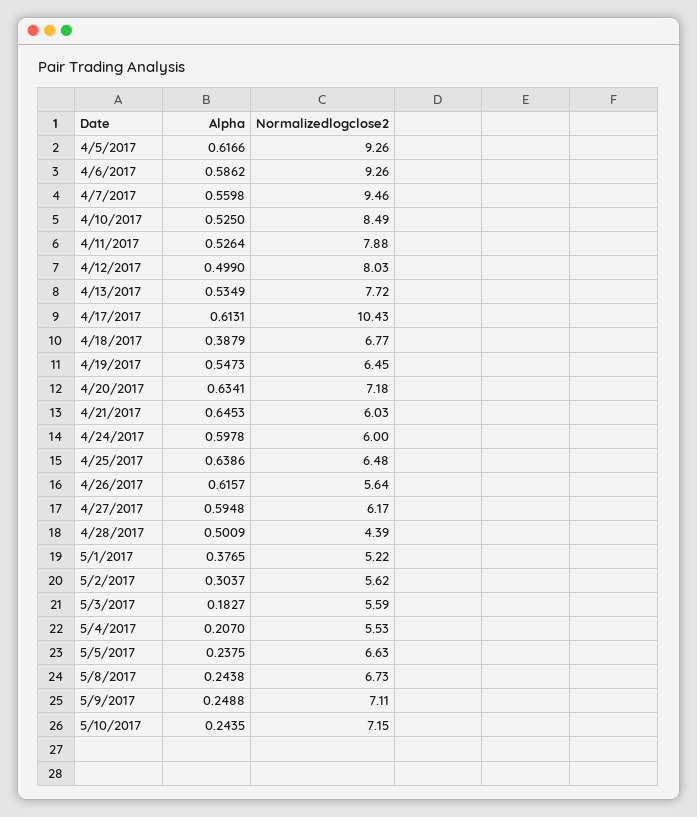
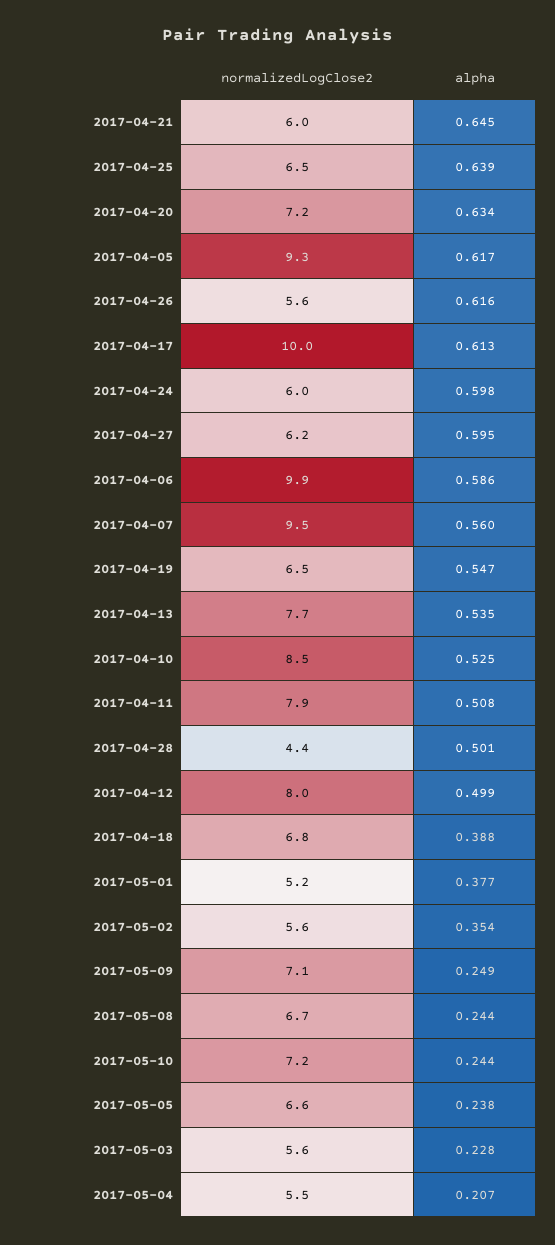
Normalizedlogclose2, 4/6/2017: 9.26 -> 9.9
Alpha, 4/11/2017: 0.5264 -> 0.508
Normalizedlogclose2, 4/17/2017: 10.43 -> 10
Alpha, 5/2/2017: 0.3037 -> 0.354
Alpha, 5/3/2017: 0.1827 -> 0.228

